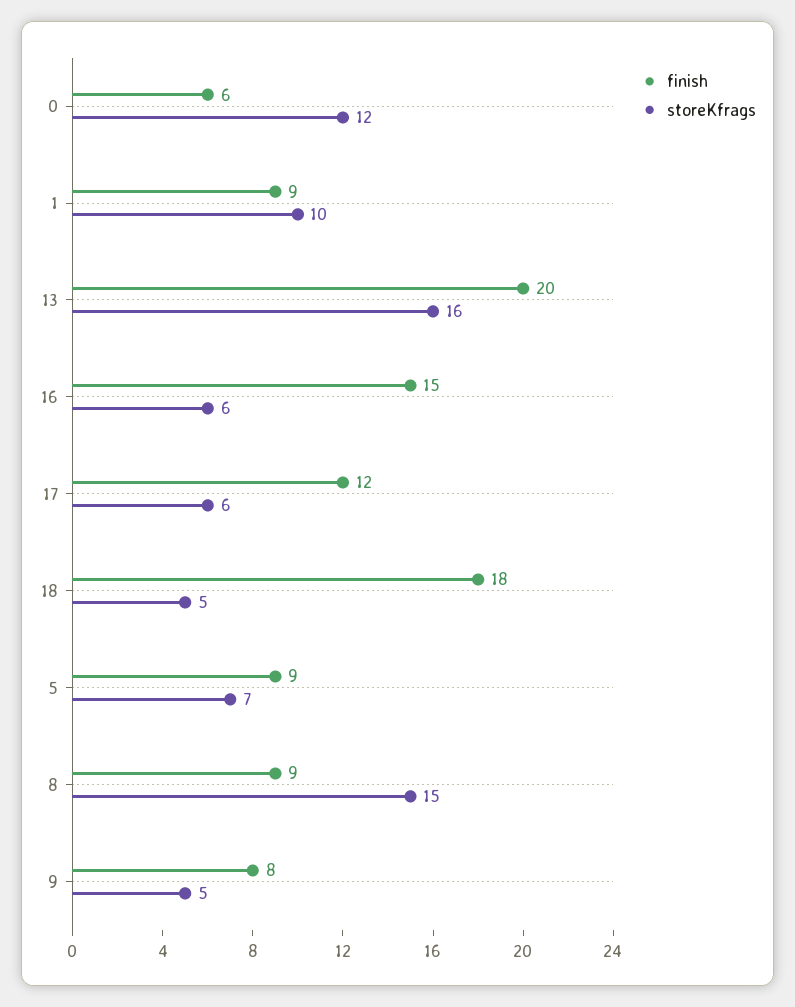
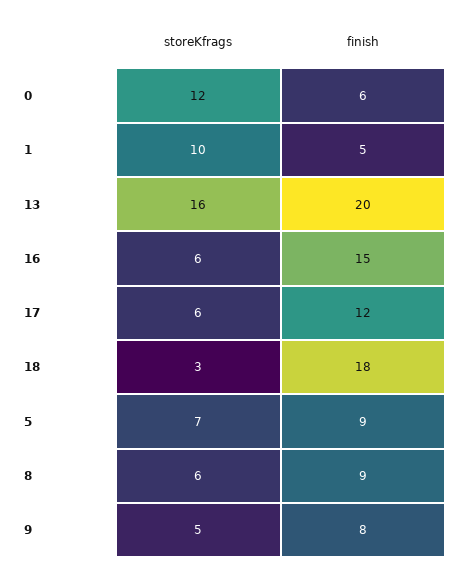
finish, 1: 9 -> 5
storeKfrags, 18: 5 -> 3
storeKfrags, 8: 15 -> 6

